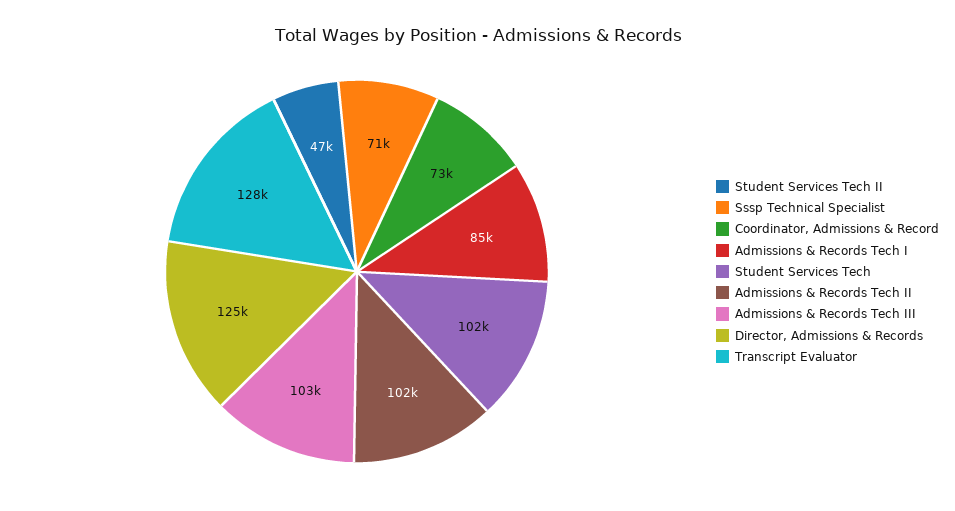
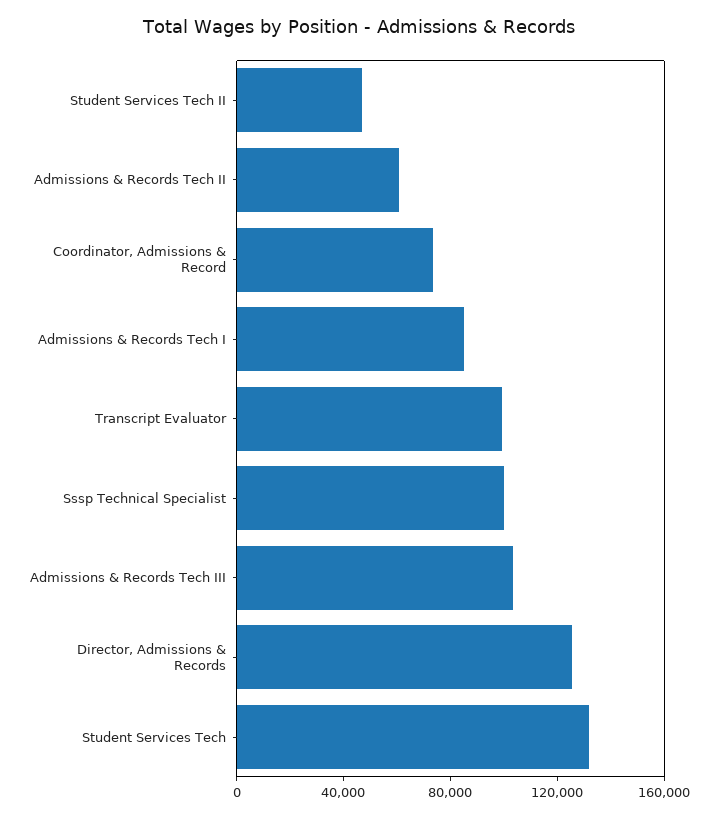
Sssp Technical Specialist: 71000 -> 100000
Student Services Tech: 102000 -> 130000
Admissions & Records Tech II: 102000 -> 60000
Transcript Evaluator: 128000 -> 100000

